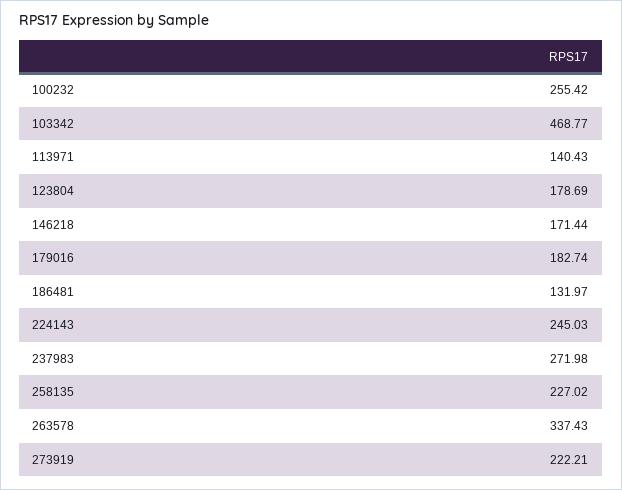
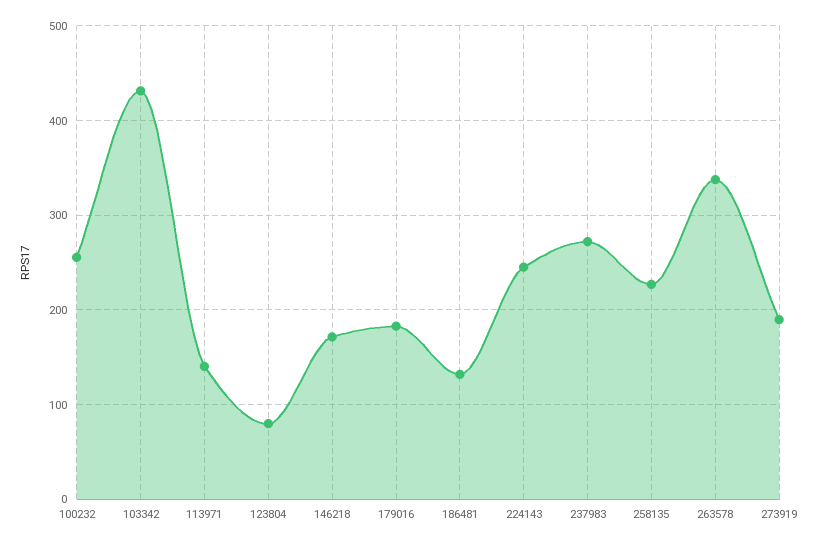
103342: 468.77 -> 430
123804: 178.69 -> 80
273919: 222.21 -> 190

